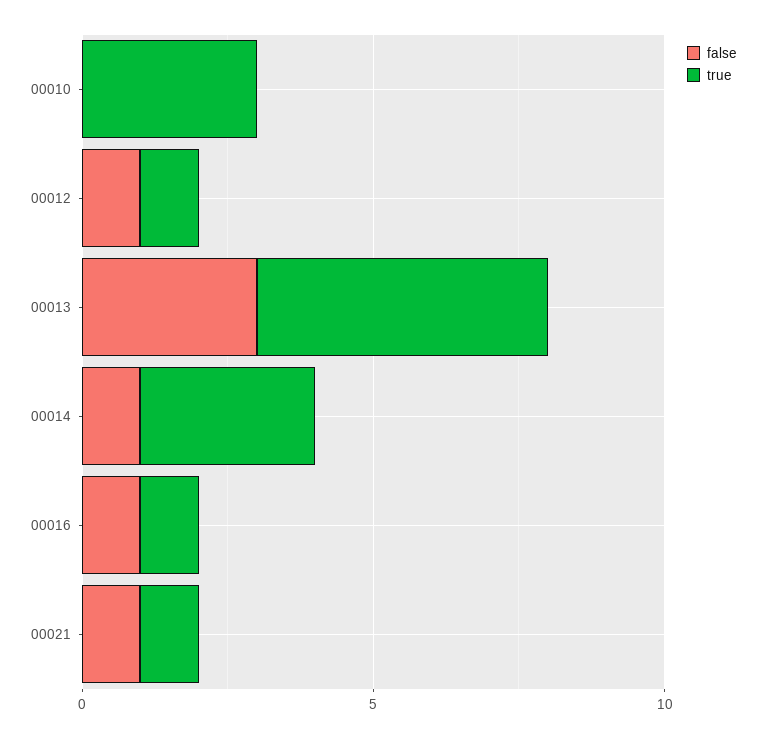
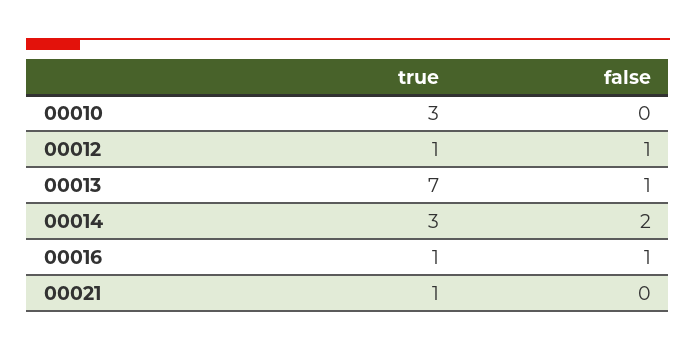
false, 00013: 3 -> 1
true, 00013: 5 -> 7
false, 00014: 1 -> 2
false, 00021: 1 -> 0

